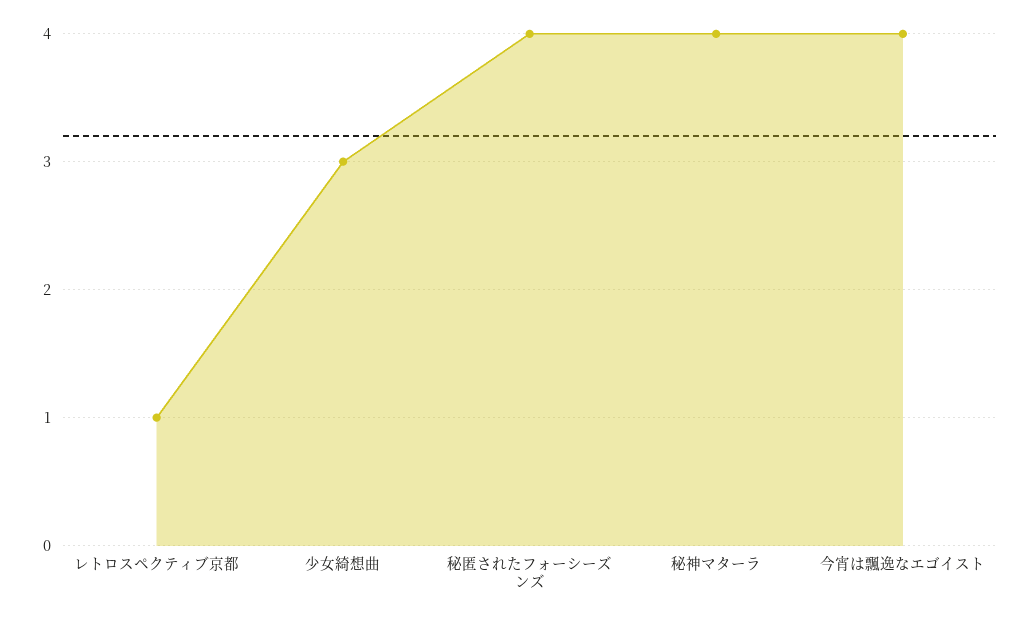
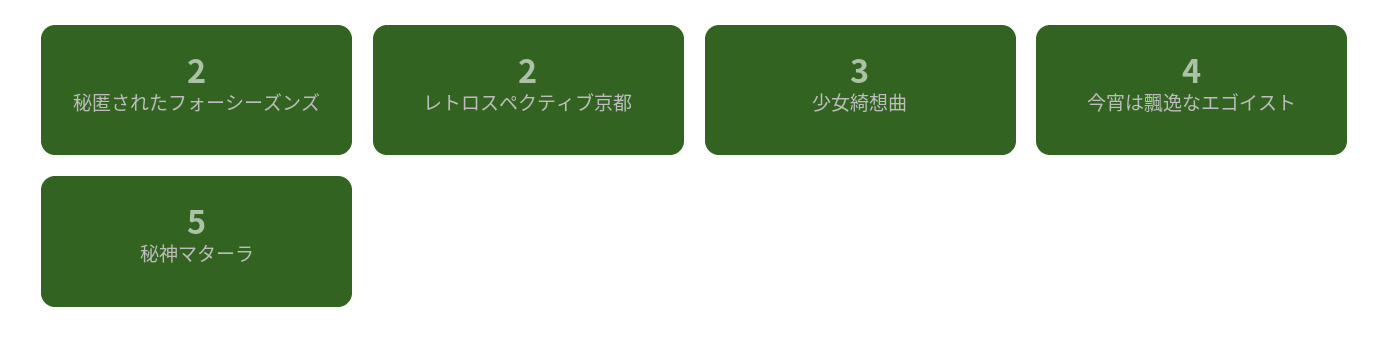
レトロスペクティブ京都: 1 -> 2
秘匿されたフォーシーズンズ: 4 -> 2
秘神マターラ: 4 -> 5

